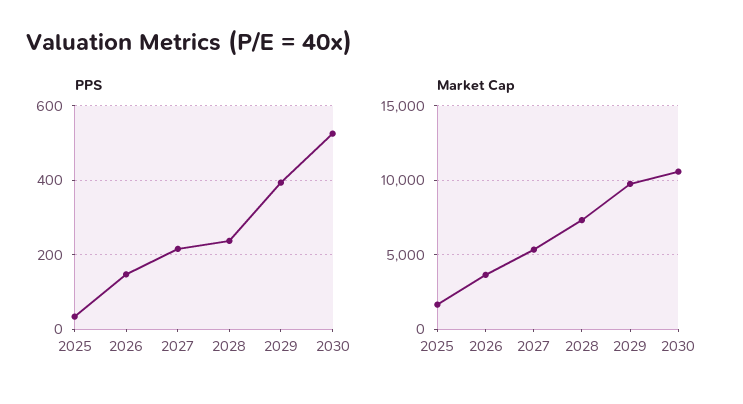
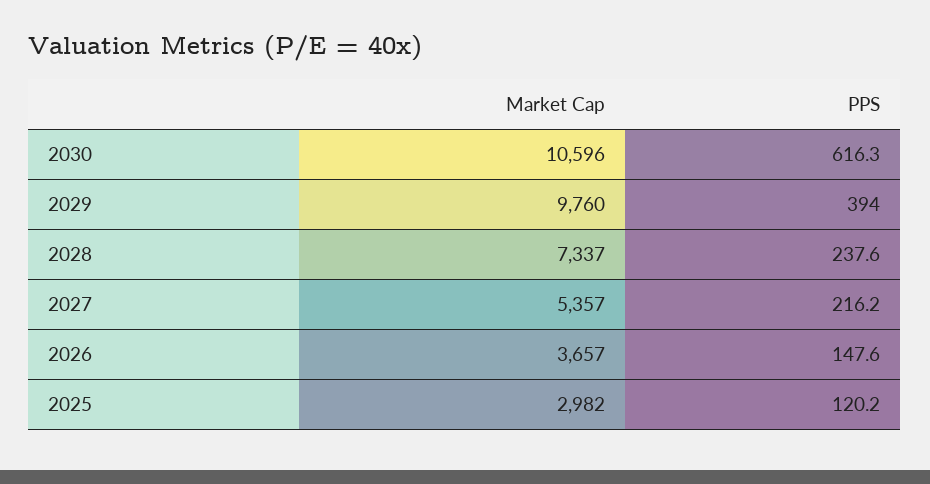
PPS, 2025: 40 -> 120.2
PPS, 2030: 520 -> 616.3
Market Cap, 2025: 1500 -> 2982

